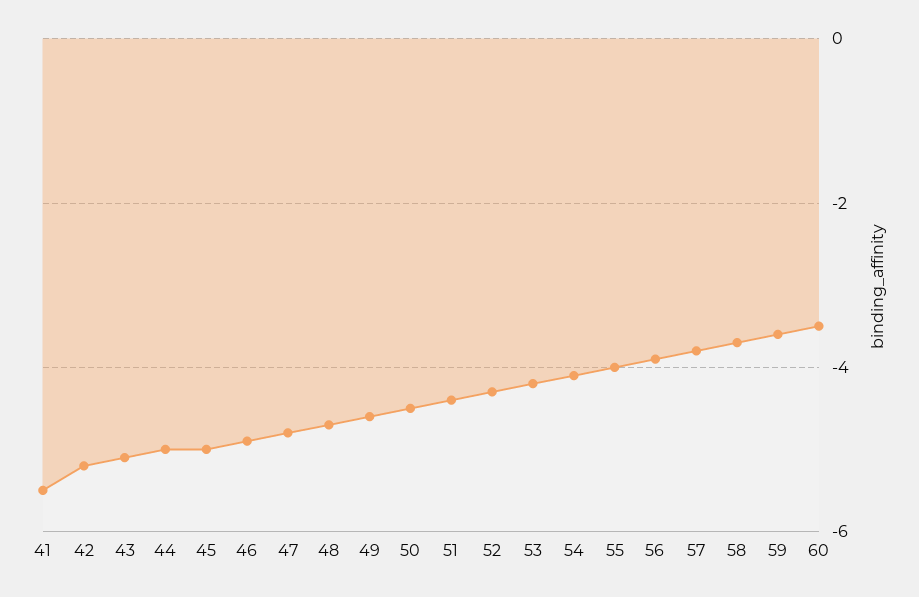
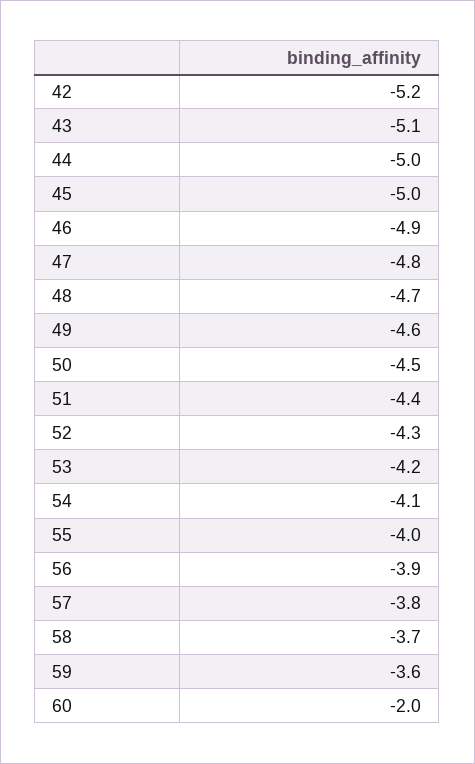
41: -5.5 -> none
60: -3.5 -> -2

